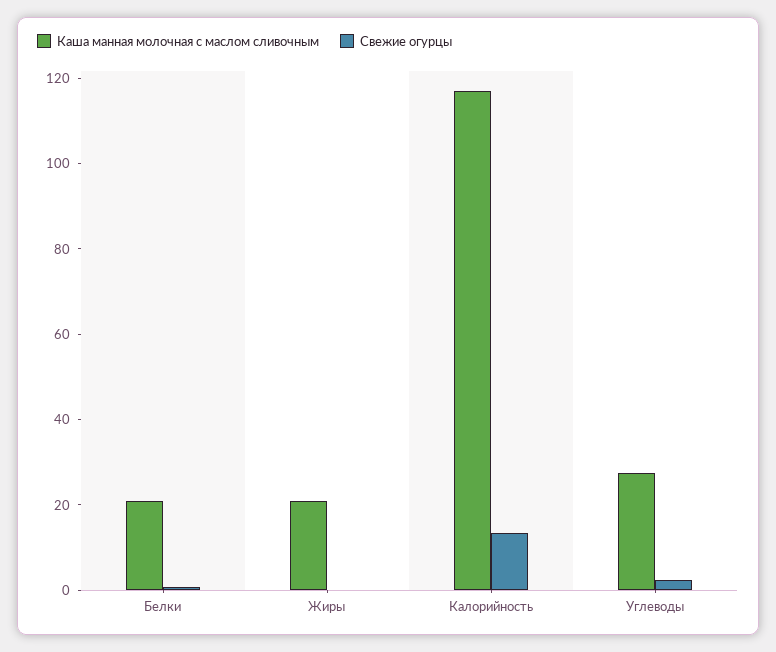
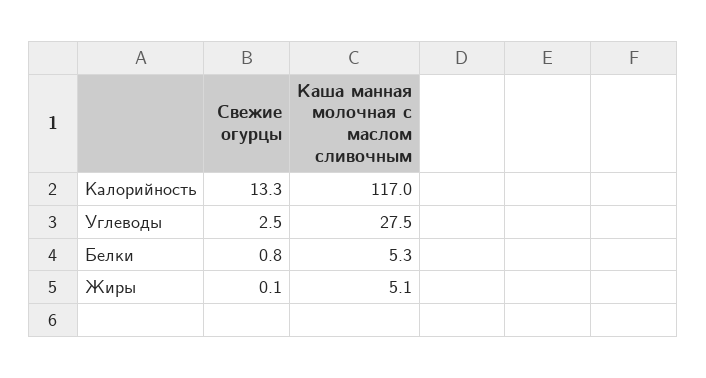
Каша манная молочная с маслом сливочным, Белки: 20 -> 5.3
Каша манная молочная с маслом сливочным, Жиры: 20 -> 5.1

